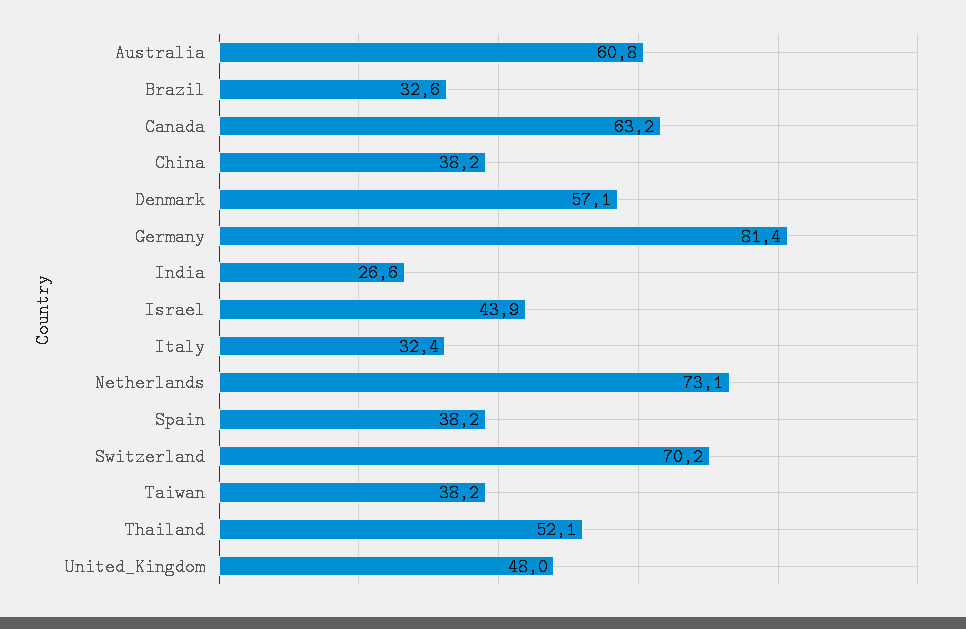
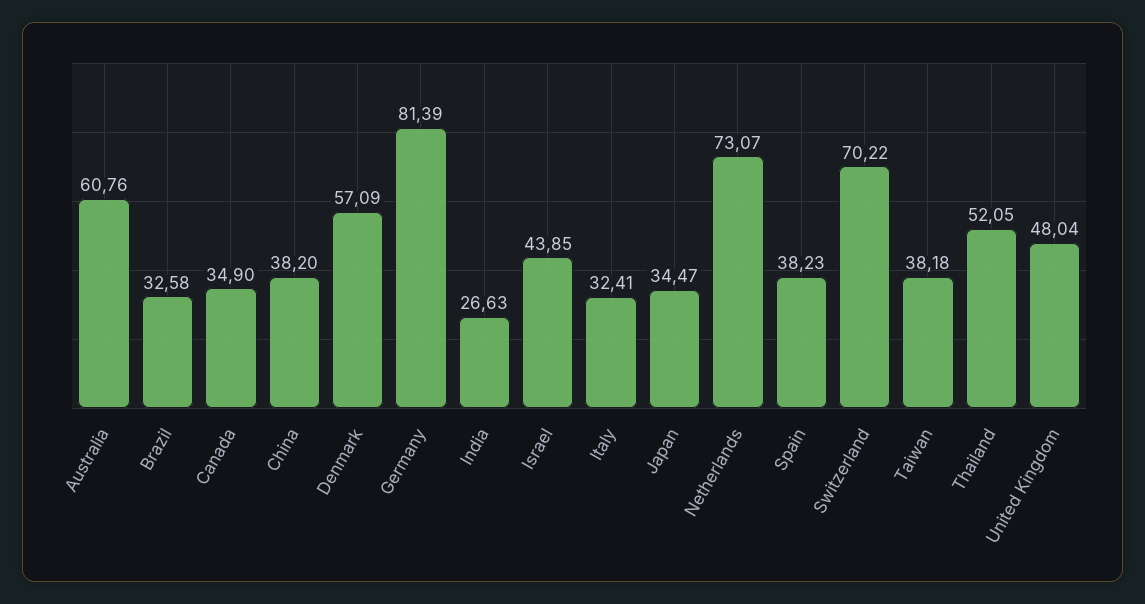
Canada: 63.2 -> 34.9
Japan: none -> 34.47

